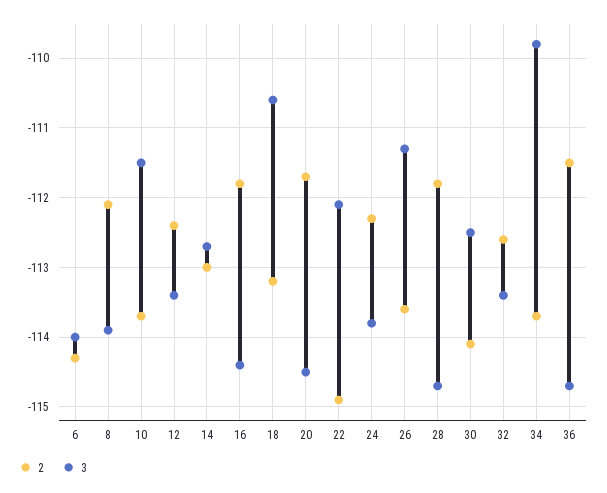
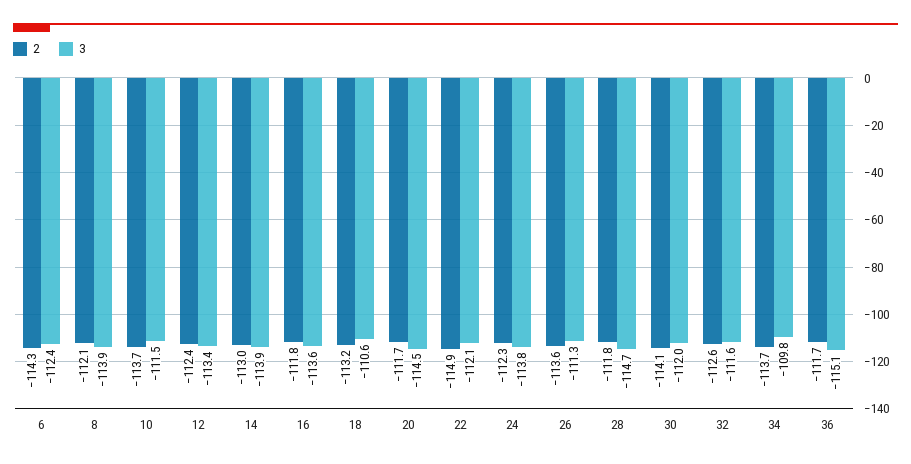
3, 6: -114 -> -112.4
3, 14: -112.7 -> -113.9
3, 16: -114.4 -> -113.6
3, 30: -112.5 -> -112
3, 32: -113.4 -> -111.6
2, 36: -111.5 -> -111.7
3, 36: -114.7 -> -115.1

